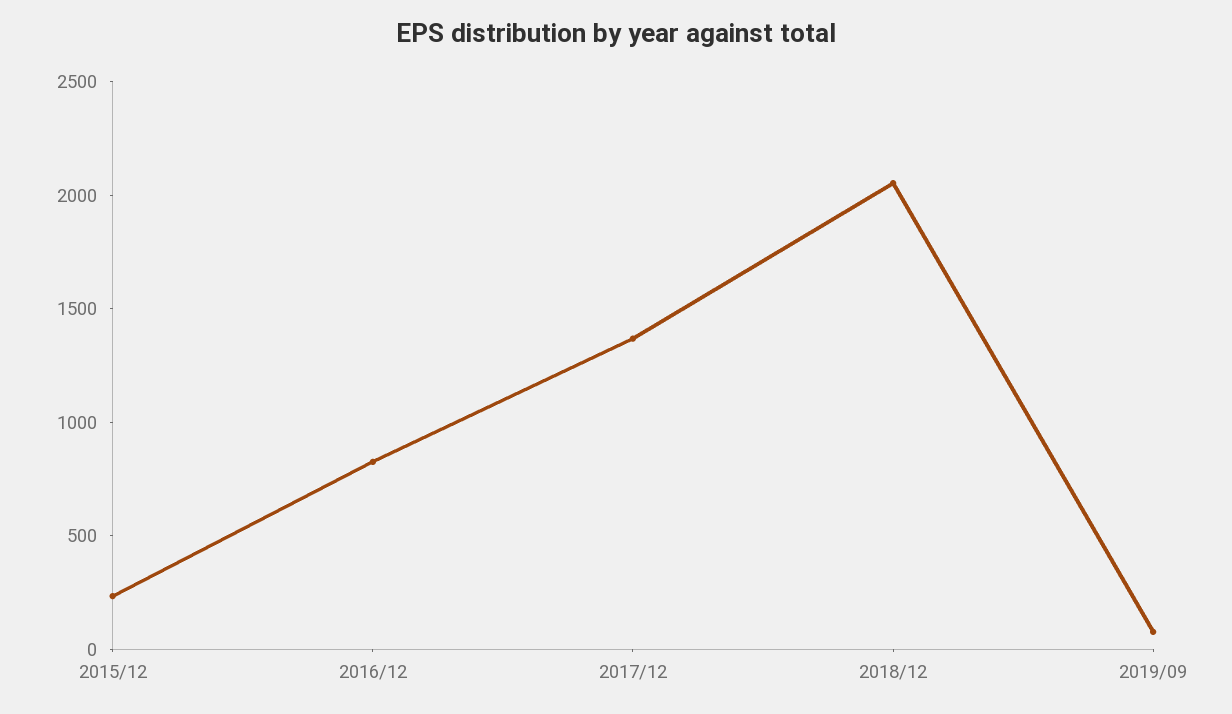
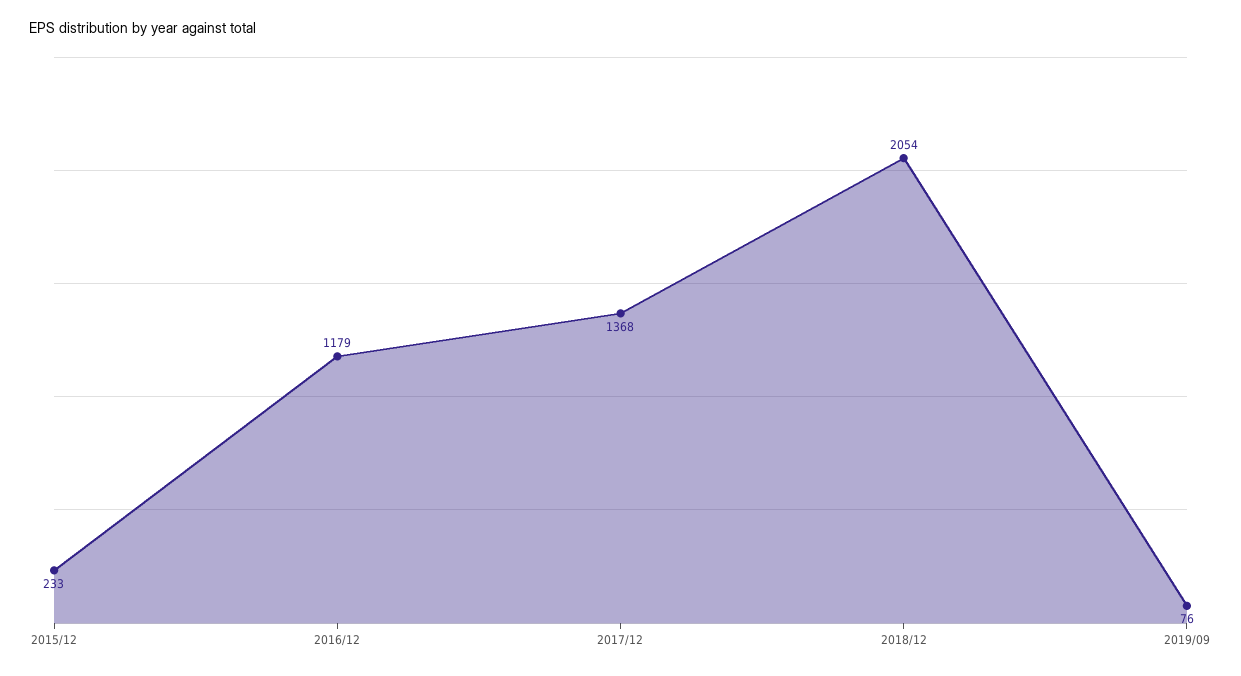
2016/12: 800 -> 1179

